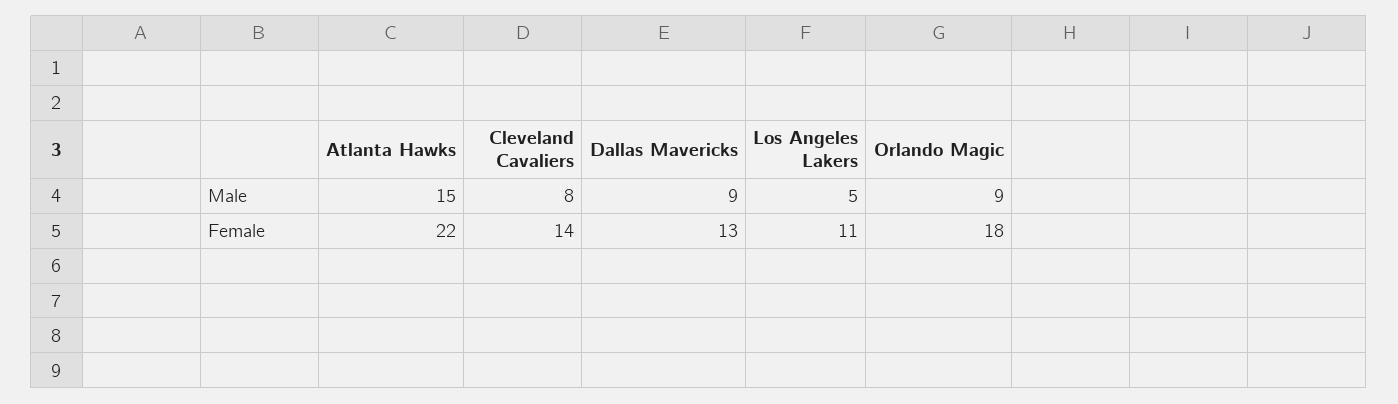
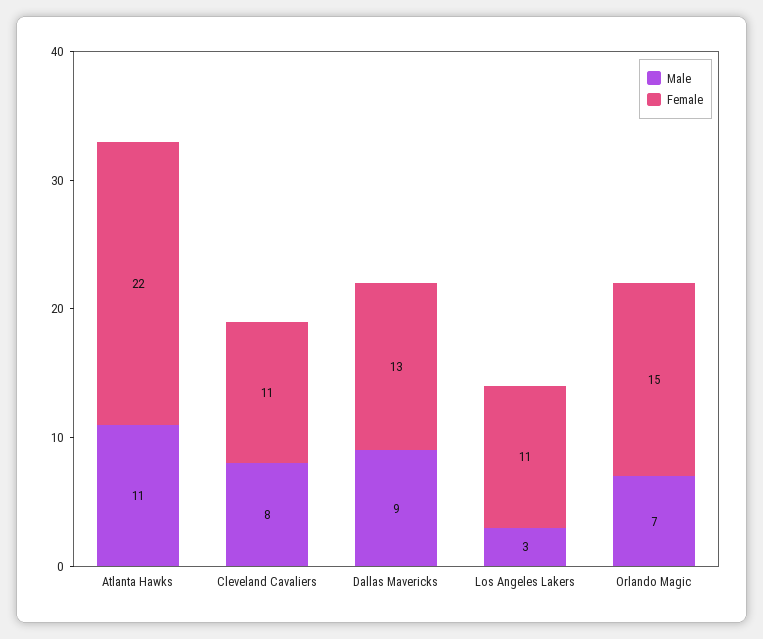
Male, Atlanta Hawks: 15 -> 11
Male, Los Angeles Lakers: 5 -> 3
Male, Orlando Magic: 9 -> 7
Female, Cleveland Cavaliers: 14 -> 11
Female, Orlando Magic: 18 -> 15

